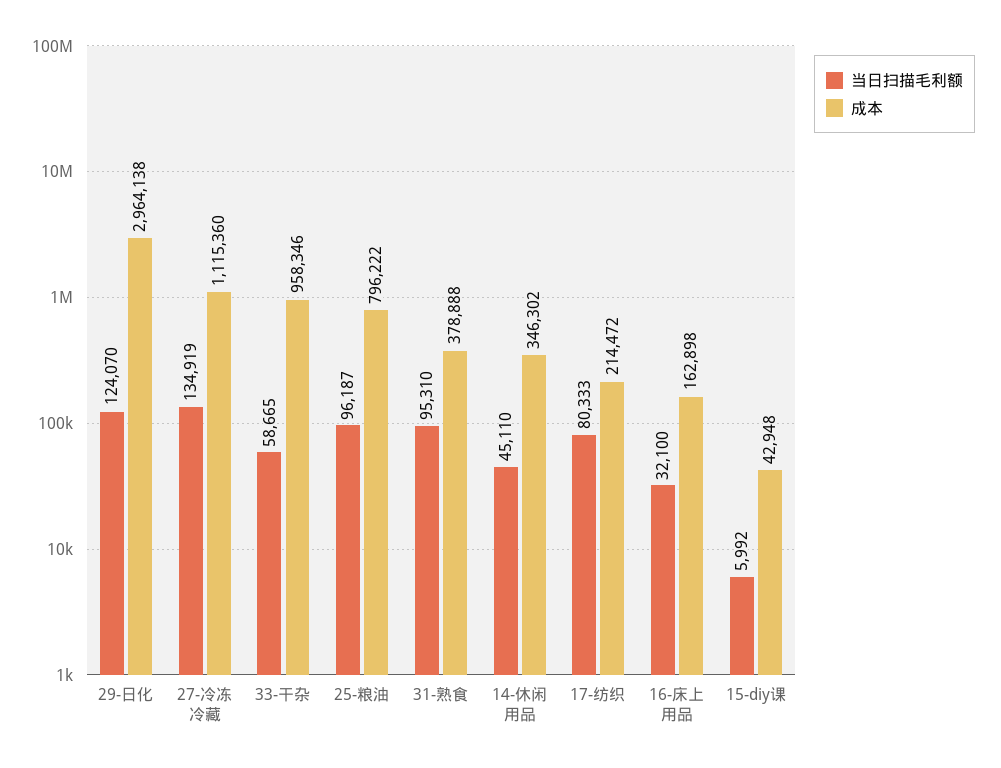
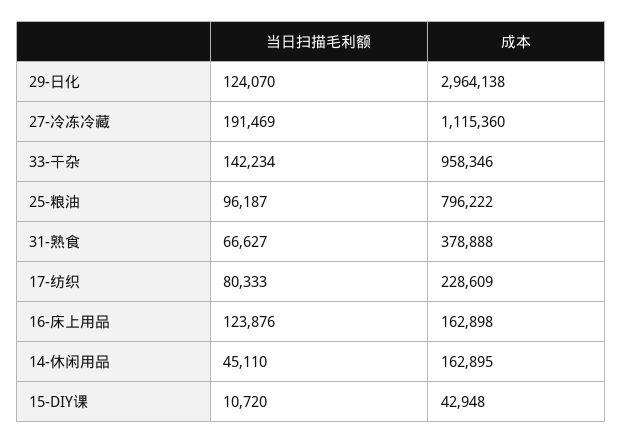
当日扫描毛利额, 27-冷冻冷藏: 134919 -> 191469
当日扫描毛利额, 33-干杂: 58665 -> 142234
当日扫描毛利额, 31-熟食: 95310 -> 66627
成本, 14-休闲用品: 346302 -> 162895
成本, 17-纺织: 214472 -> 228609
当日扫描毛利额, 16-床上用品: 32100 -> 123876
当日扫描毛利额, 15-diy课: 5992 -> 10720

